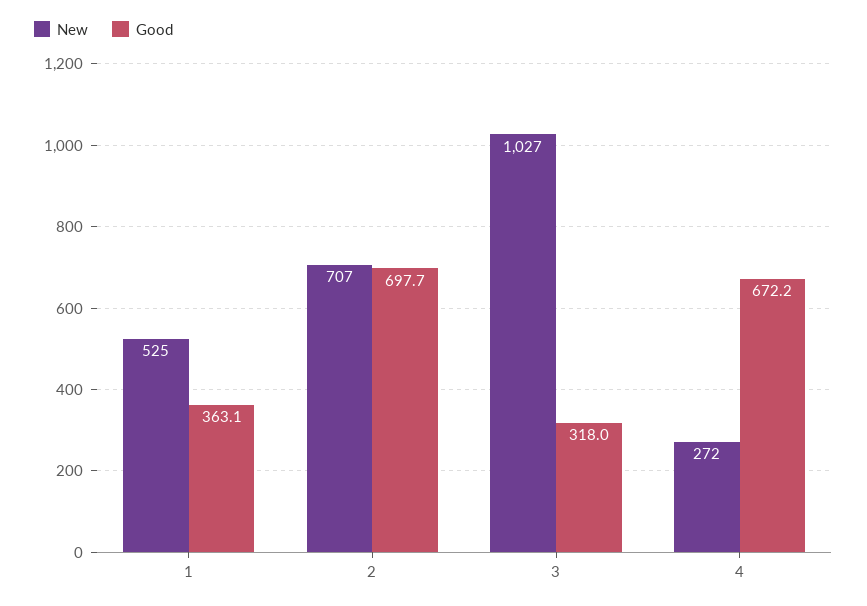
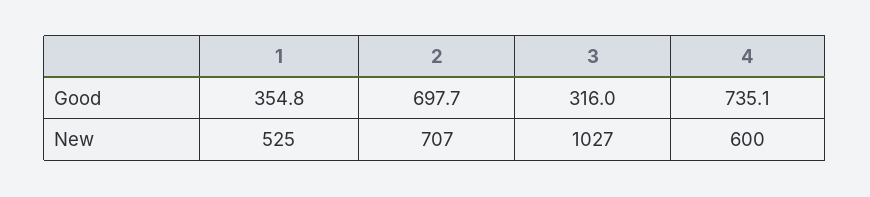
Good, 1: 363.1 -> 354.8
Good, 3: 318 -> 316
New, 4: 272 -> 600
Good, 4: 672.2 -> 735.1

